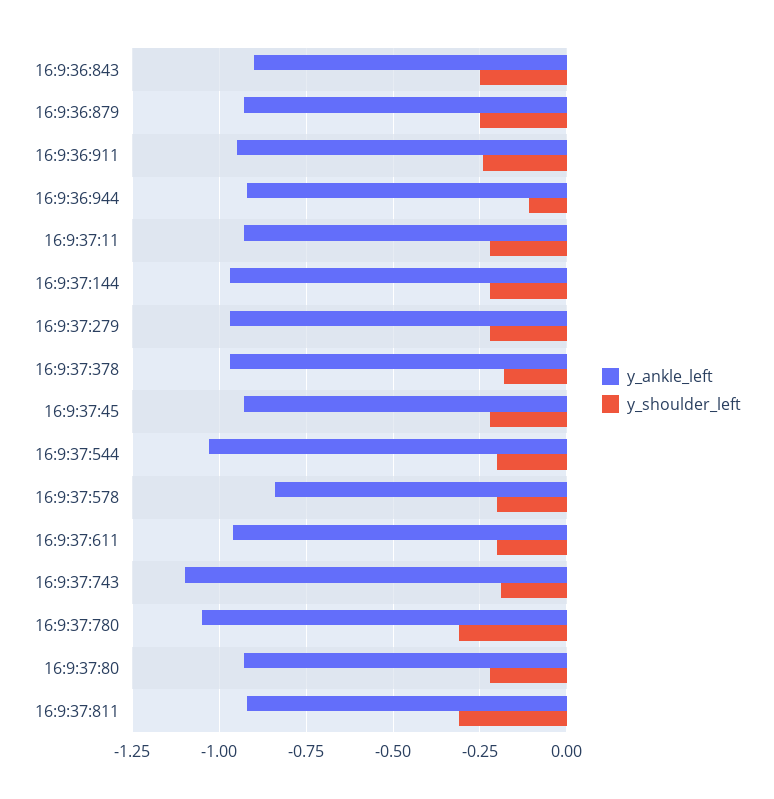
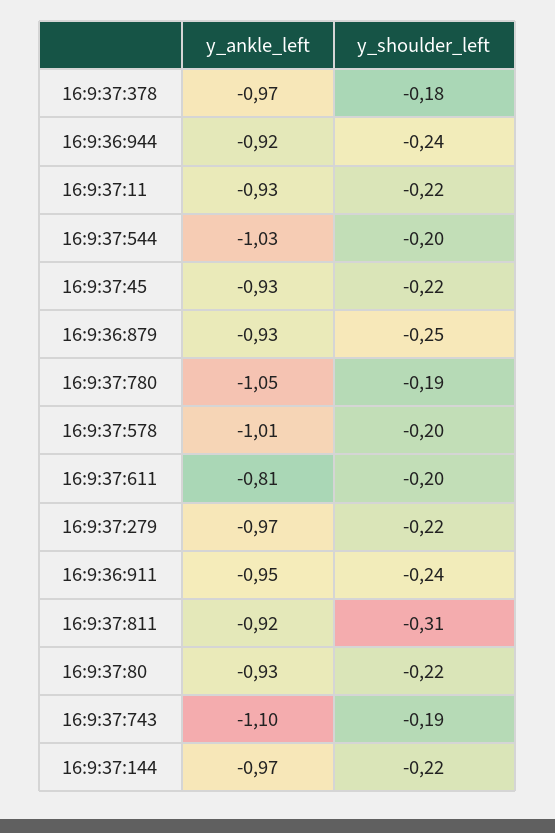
y_ankle_left, 16:9:36:843: -0.9 -> none
y_shoulder_left, 16:9:36:843: -0.25 -> none
y_shoulder_left, 16:9:36:944: -0.1 -> -0.24
y_ankle_left, 16:9:37:578: -0.85 -> -1.01
y_ankle_left, 16:9:37:611: -0.95 -> -0.81
y_shoulder_left, 16:9:37:780: -0.3 -> -0.19

